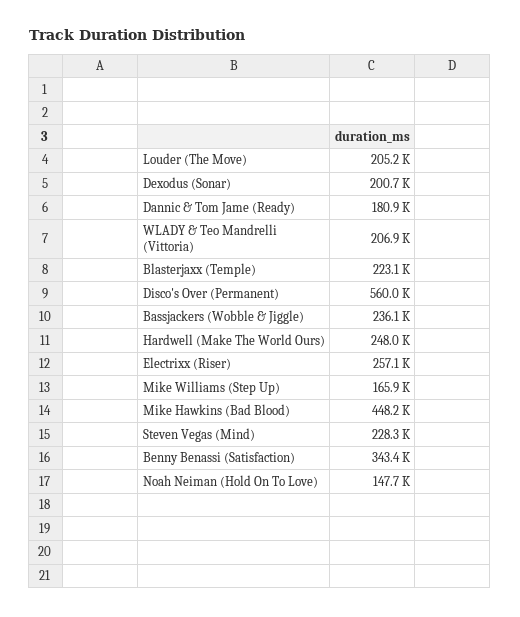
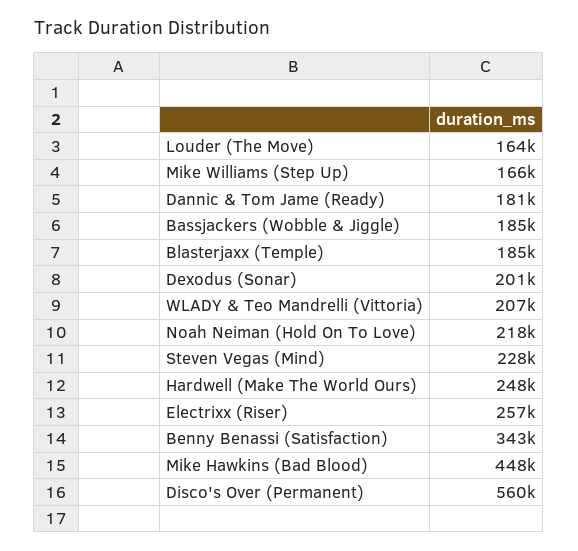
Louder (The Move): 205200 -> 164000
Blasterjaxx (Temple): 223100 -> 185000
Bassjackers (Wobble & Jiggle): 236100 -> 185000
Noah Neiman (Hold On To Love): 147700 -> 218000

